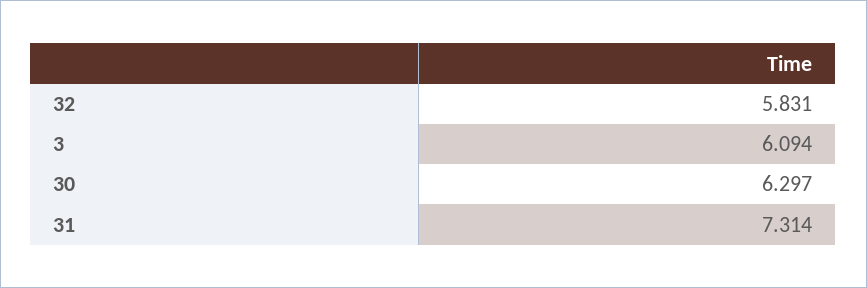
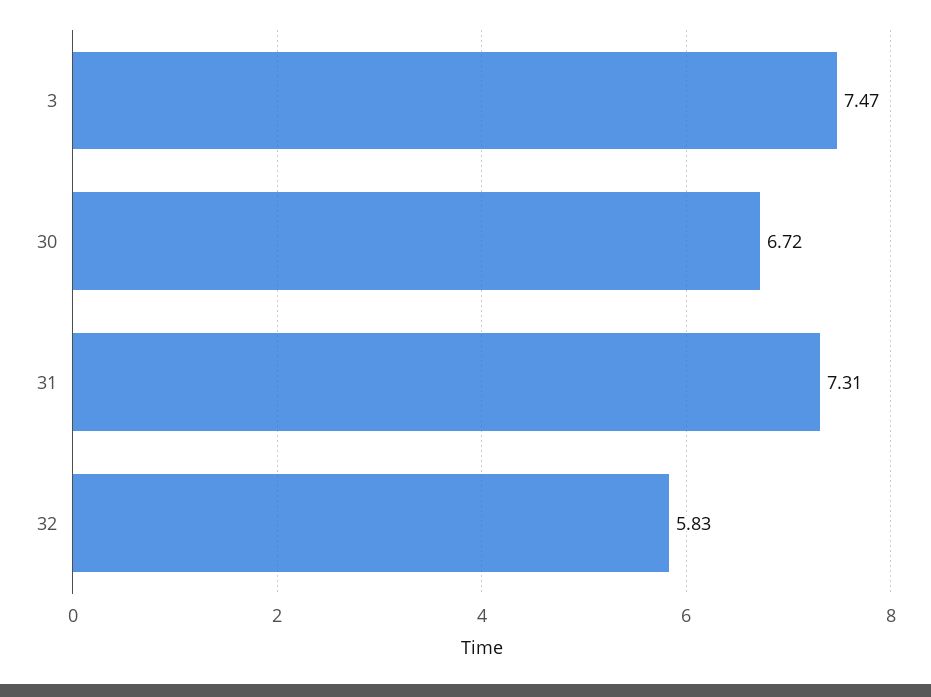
3: 6.094 -> 7.47
30: 6.297 -> 6.72

